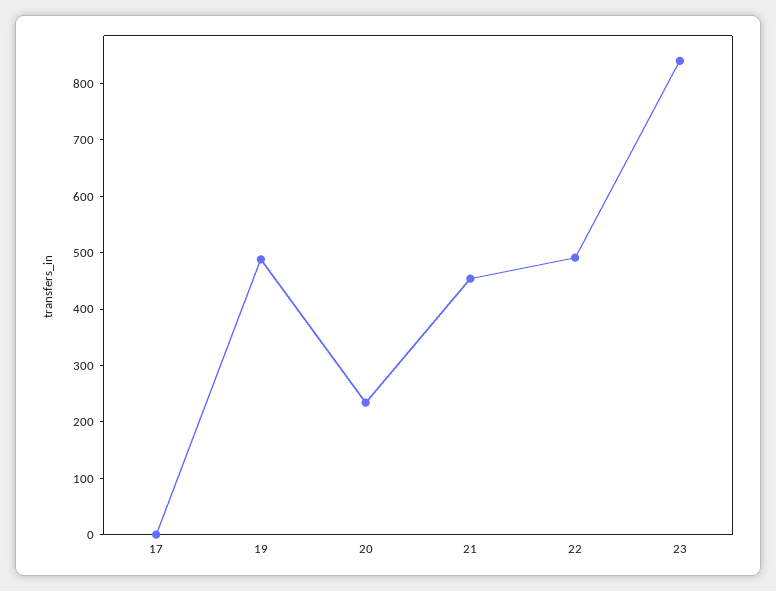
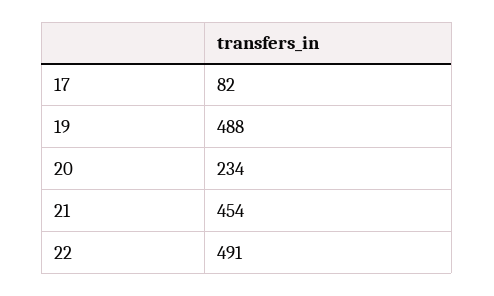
17: 0 -> 82
23: 840 -> none

